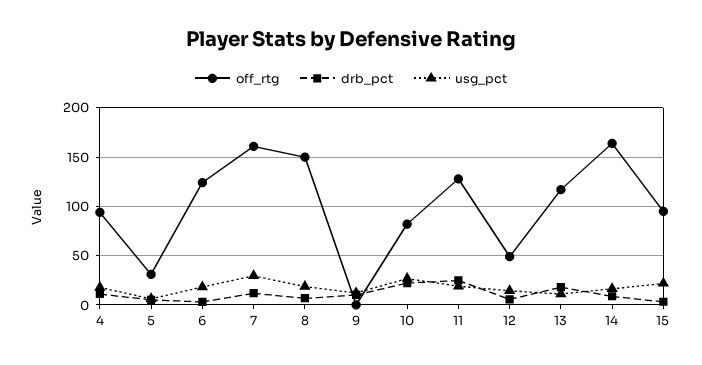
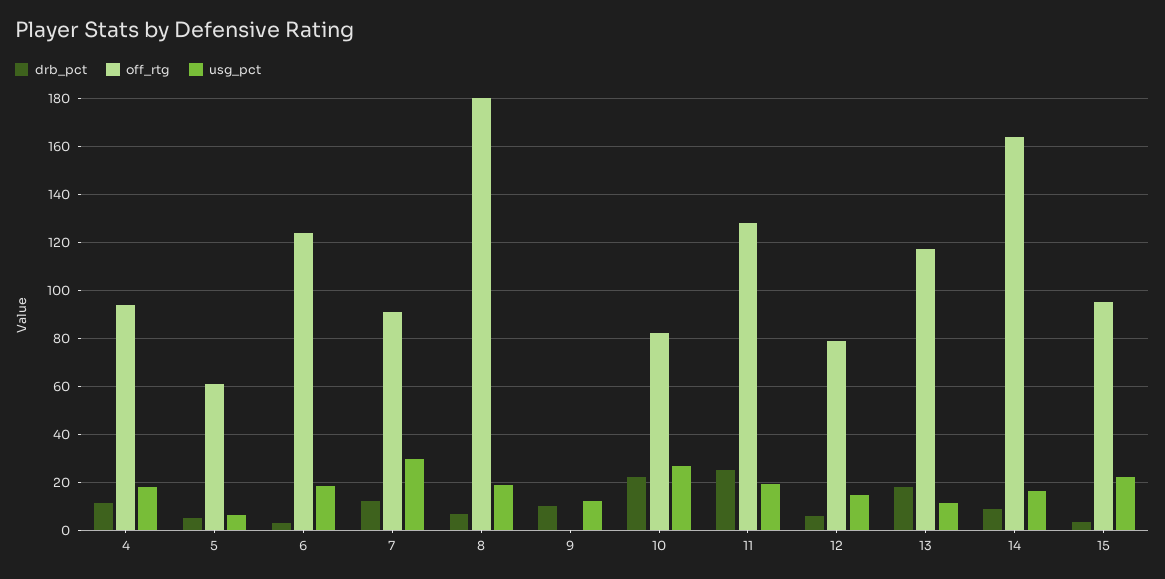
off_rtg, 5: 30 -> 60
off_rtg, 7: 160 -> 90
off_rtg, 8: 150 -> 180
off_rtg, 12: 50 -> 80

